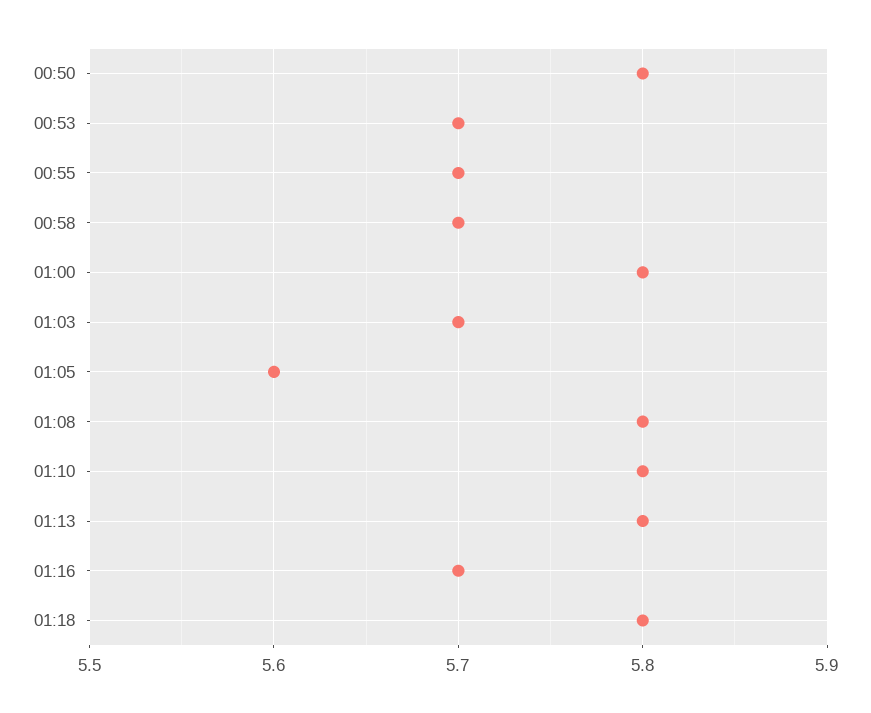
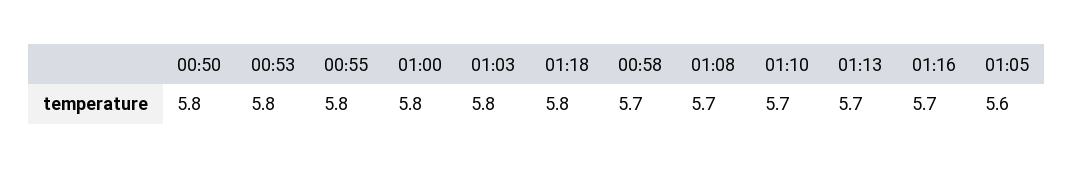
00:53: 5.7 -> 5.8
00:55: 5.7 -> 5.8
01:03: 5.7 -> 5.8
01:08: 5.8 -> 5.7
01:10: 5.8 -> 5.7
01:13: 5.8 -> 5.7

